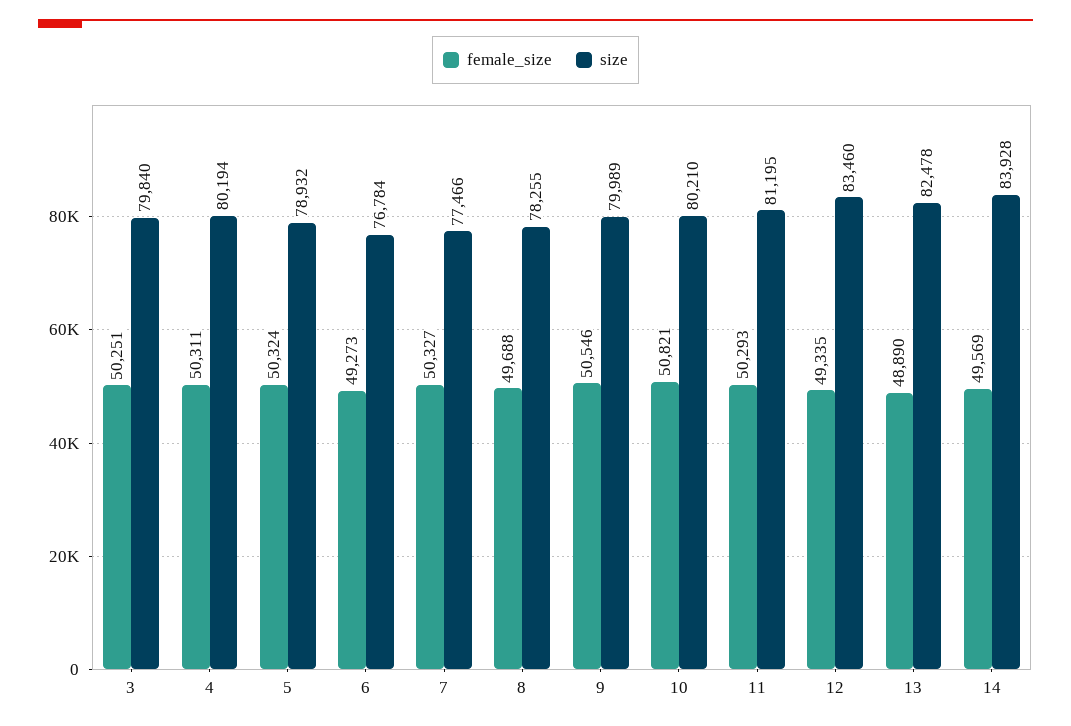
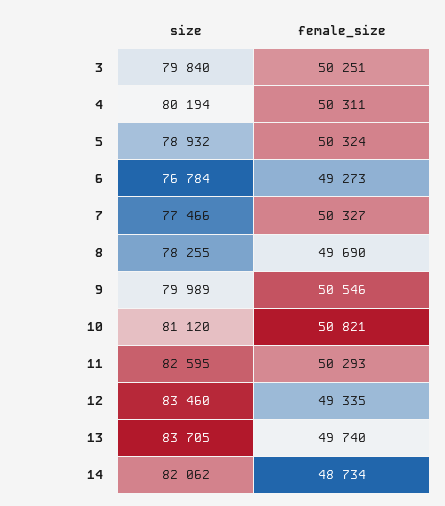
female_size, 8: 49688 -> 49690
size, 10: 80210 -> 81120
size, 11: 81195 -> 82595
female_size, 13: 48890 -> 49740
size, 13: 82478 -> 83705
female_size, 14: 49569 -> 48734
size, 14: 83928 -> 82062

